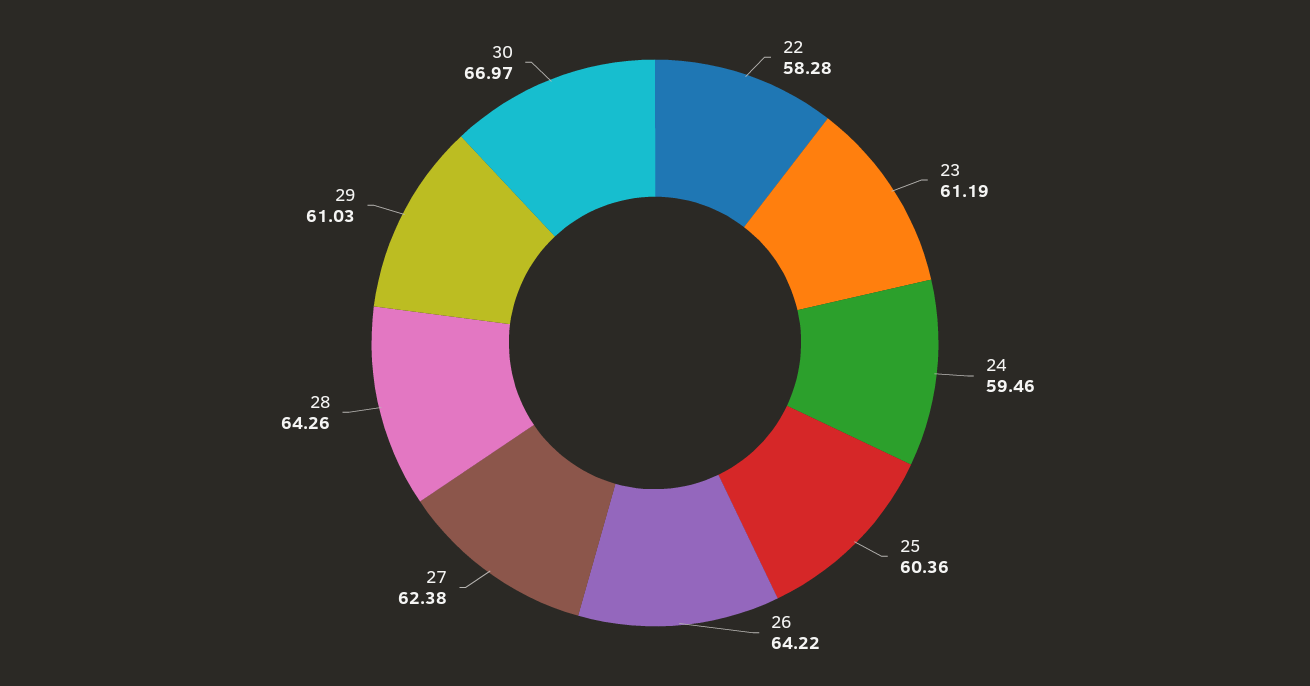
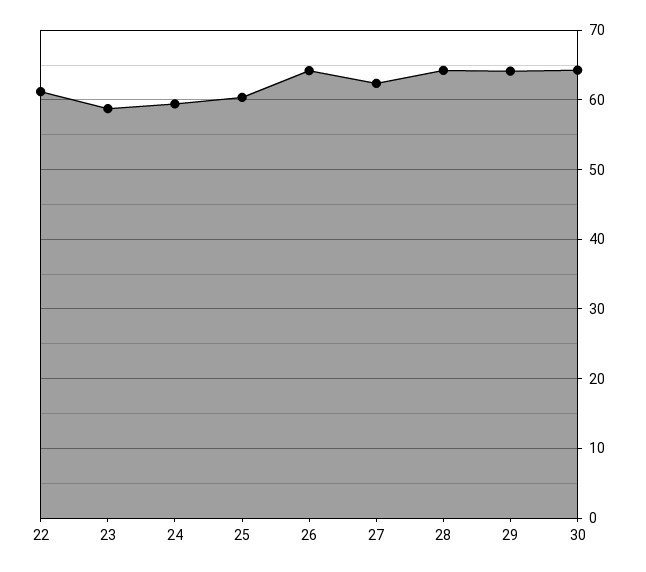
22: 58.28 -> 61
23: 61.19 -> 59
29: 61.03 -> 64
30: 66.97 -> 64

